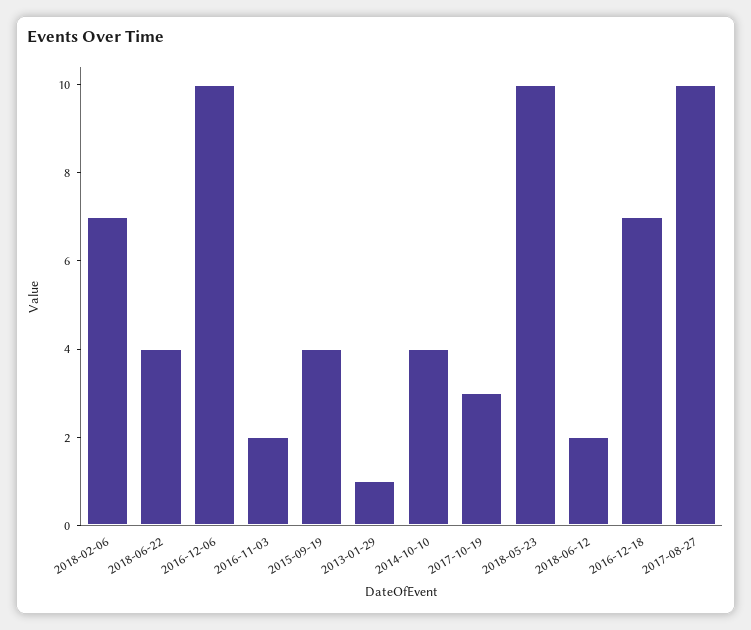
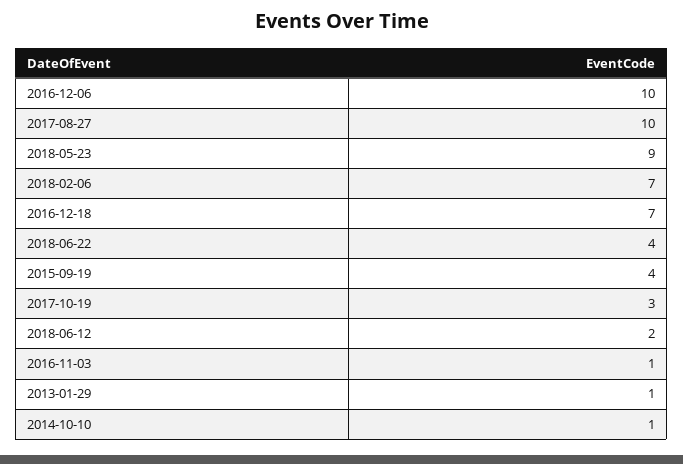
2016-11-03: 2 -> 1
2014-10-10: 4 -> 1
2018-05-23: 10 -> 9

